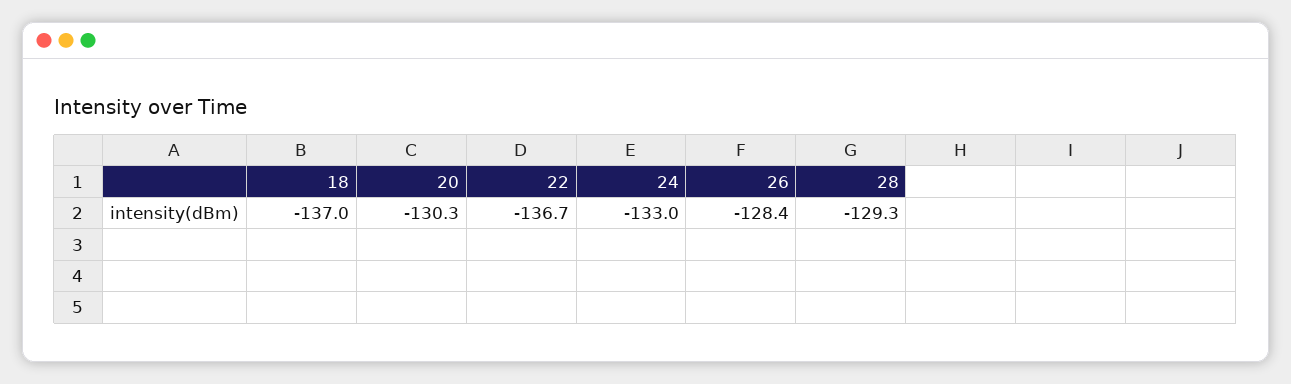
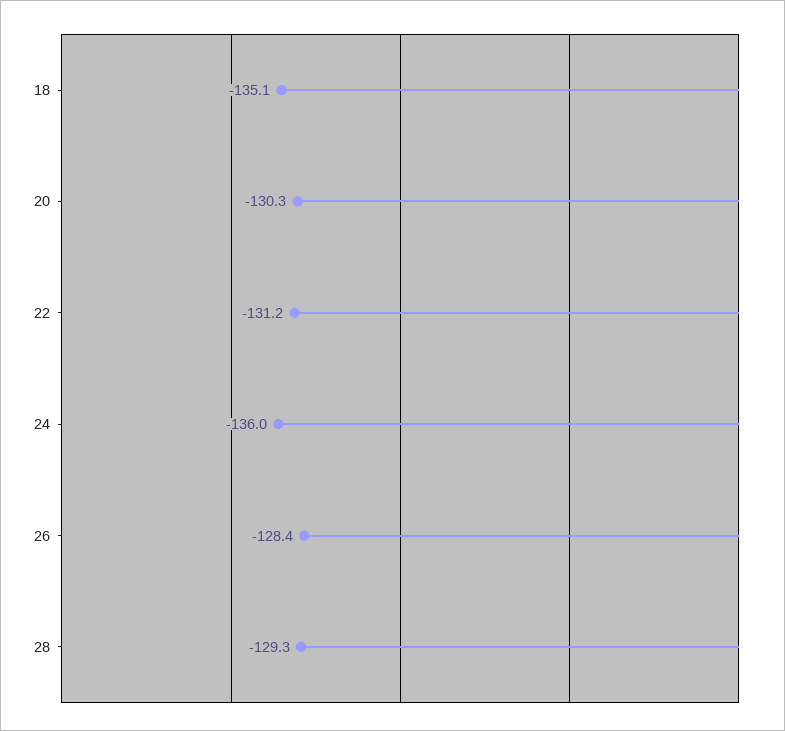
18: -137 -> -135.1
22: -136.7 -> -131.2
24: -133 -> -136

